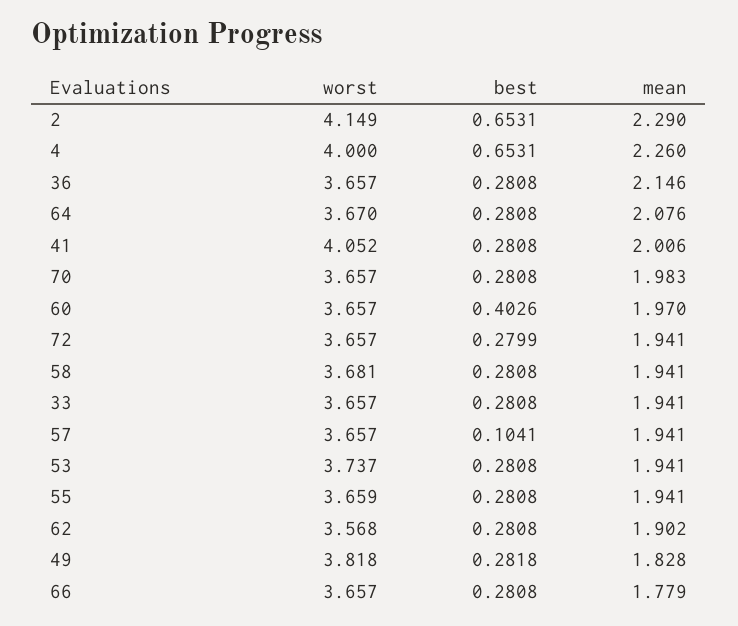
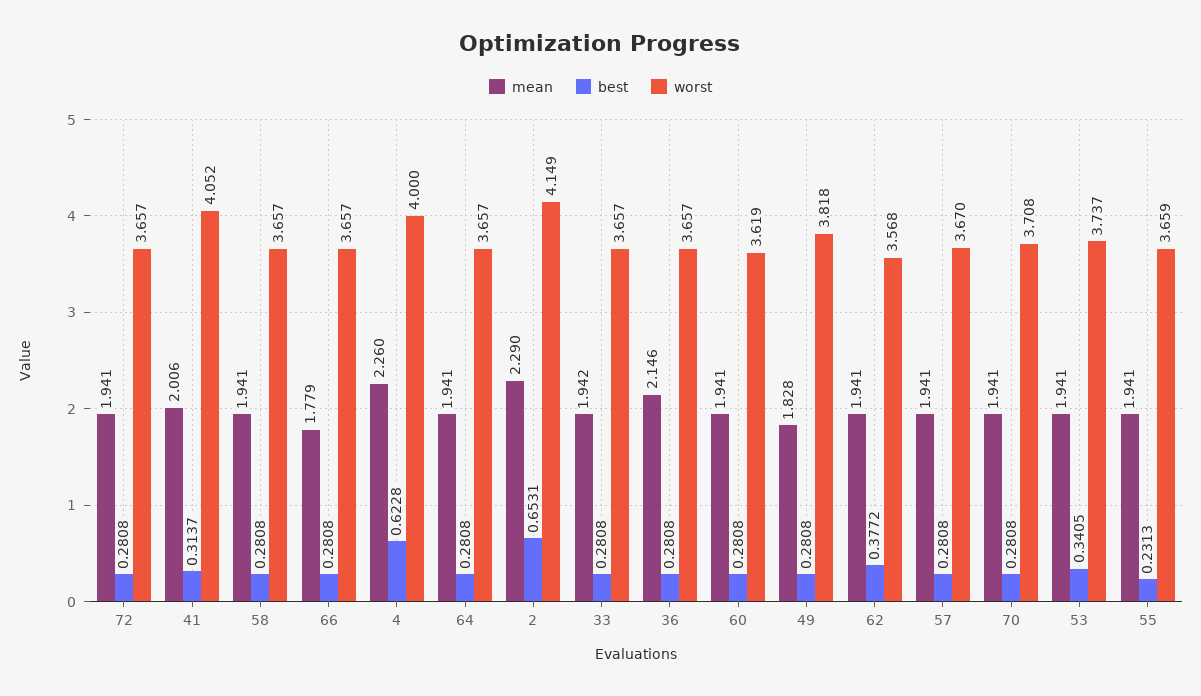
best, 4: 0.6531 -> 0.6228
worst, 64: 3.67 -> 3.657
mean, 64: 2.076 -> 1.941
best, 41: 0.2808 -> 0.3137
worst, 70: 3.657 -> 3.708
mean, 70: 1.983 -> 1.941
worst, 60: 3.657 -> 3.619
best, 60: 0.4026 -> 0.2808
mean, 60: 1.97 -> 1.941
best, 72: 0.2799 -> 0.2808
worst, 58: 3.681 -> 3.657
mean, 33: 1.941 -> 1.942
worst, 57: 3.657 -> 3.67
best, 57: 0.1041 -> 0.2808
best, 53: 0.2808 -> 0.3405
best, 55: 0.2808 -> 0.2313
best, 62: 0.2808 -> 0.3772
mean, 62: 1.902 -> 1.941
best, 49: 0.2818 -> 0.2808

